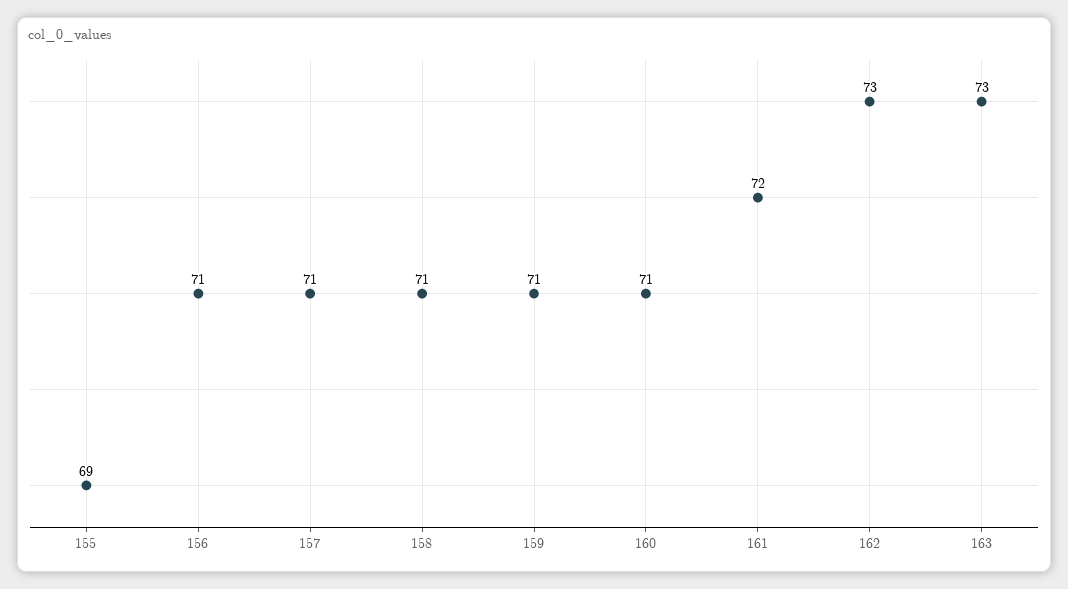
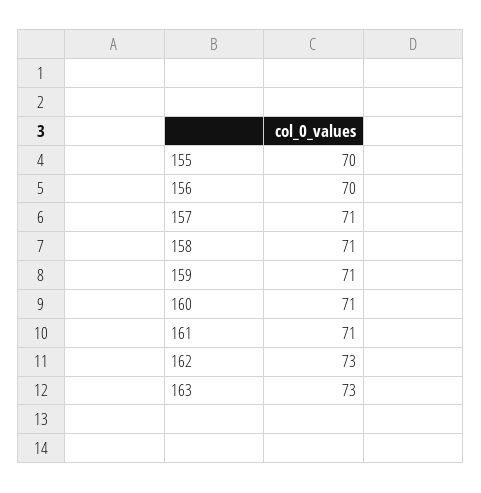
155: 69 -> 70
156: 71 -> 70
161: 72 -> 71

